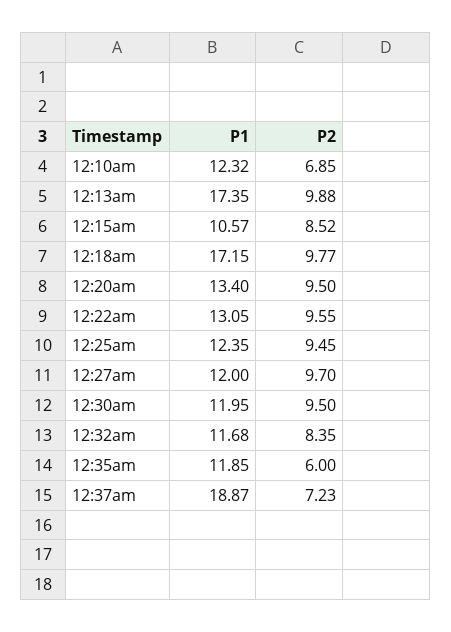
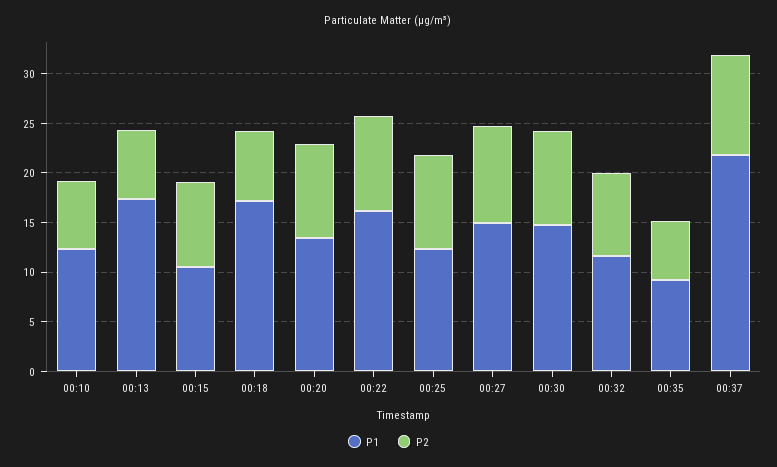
P2, 12:13am: 9.88 -> 7
P2, 12:18am: 9.77 -> 7
P1, 12:22am: 13.05 -> 16
P1, 12:27am: 12 -> 15
P1, 12:30am: 11.95 -> 15
P1, 12:35am: 11.85 -> 9
P1, 12:37am: 18.87 -> 22
P2, 12:37am: 7.23 -> 10

